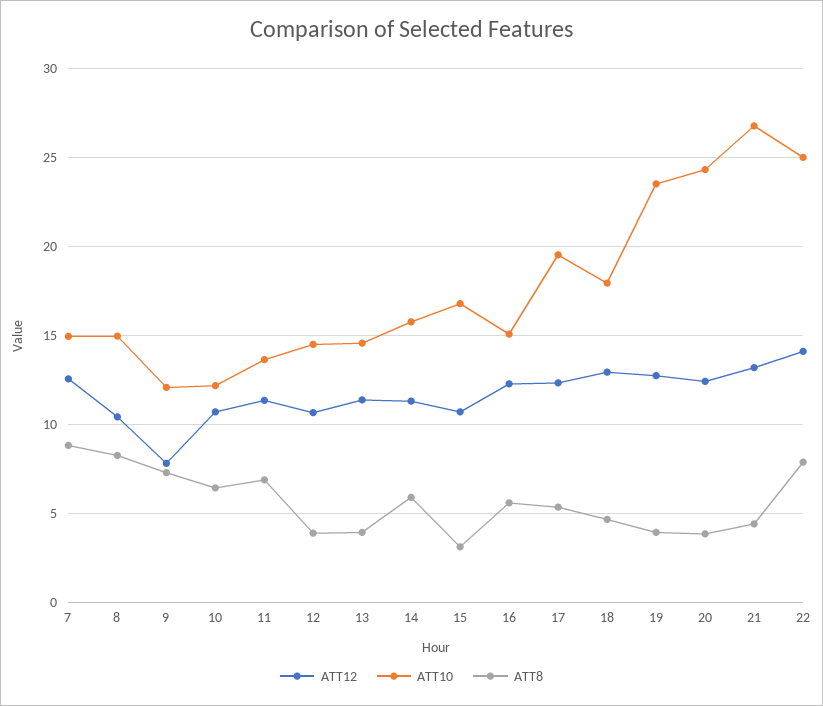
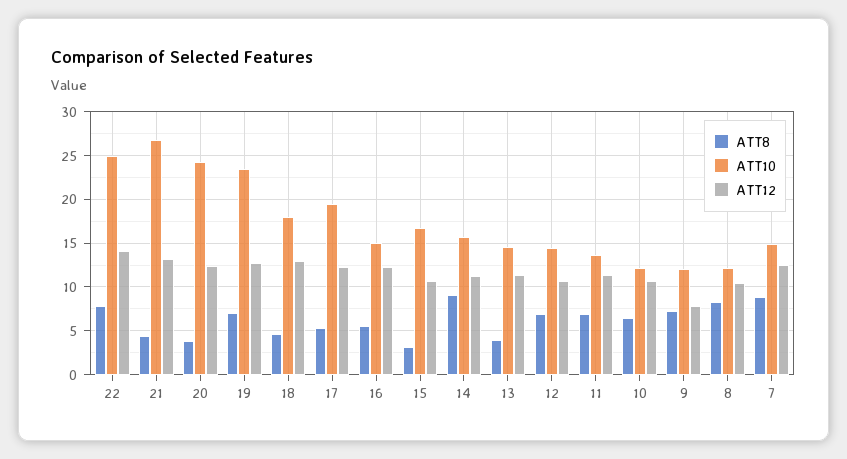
ATT10, 8: 15 -> 12
ATT8, 12: 4 -> 7
ATT8, 14: 6 -> 9
ATT8, 19: 4 -> 7

